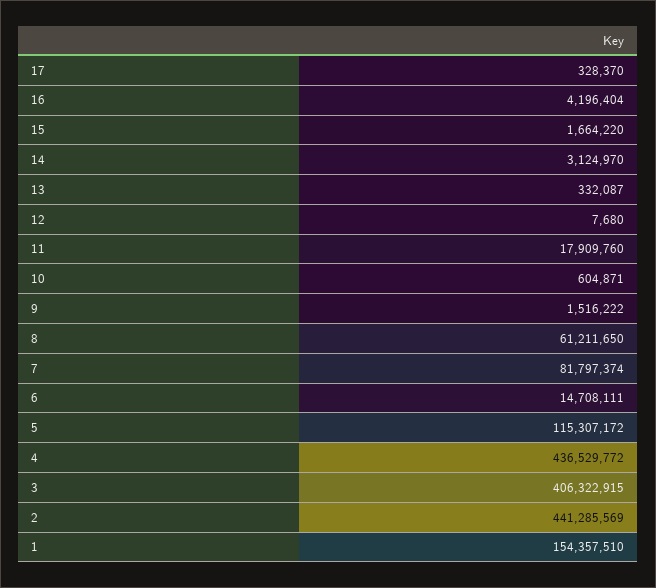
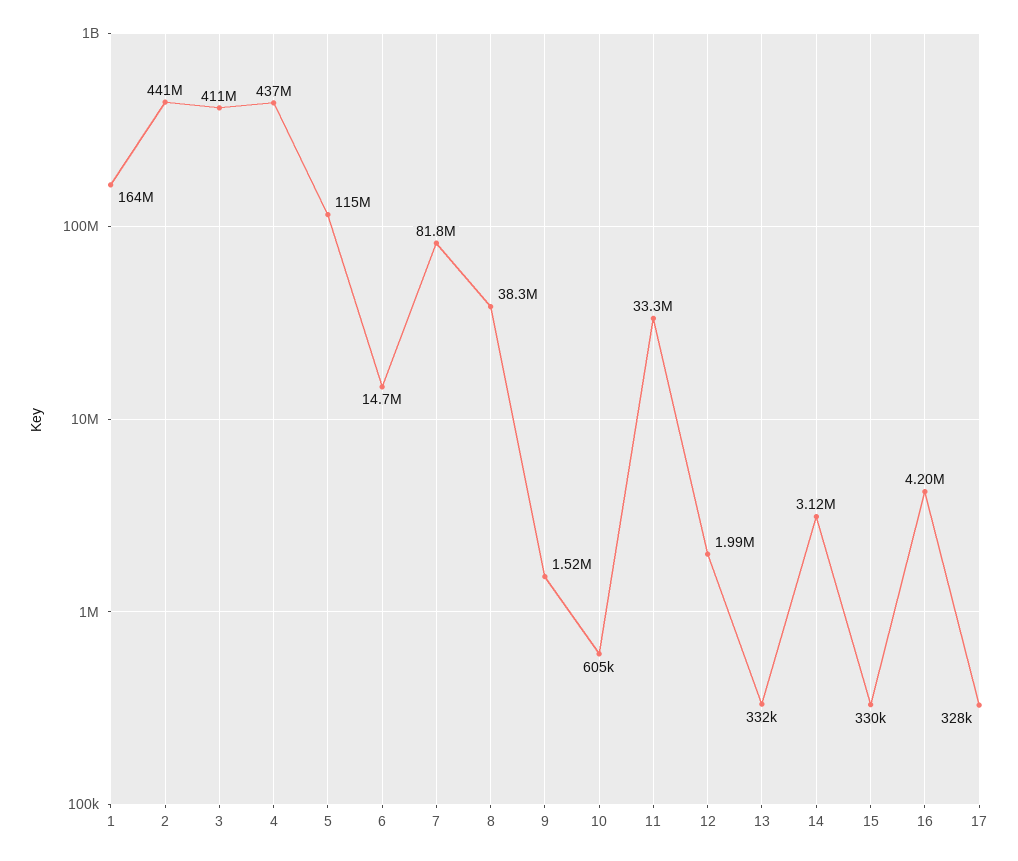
15: 1664220 -> 330000
12: 7680 -> 1990000
11: 17909760 -> 33300000
8: 61211650 -> 38300000
3: 406322915 -> 411000000
1: 154357510 -> 164000000

